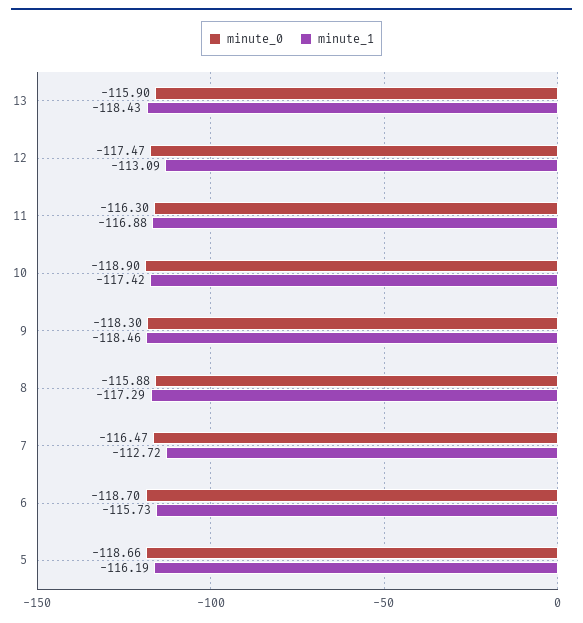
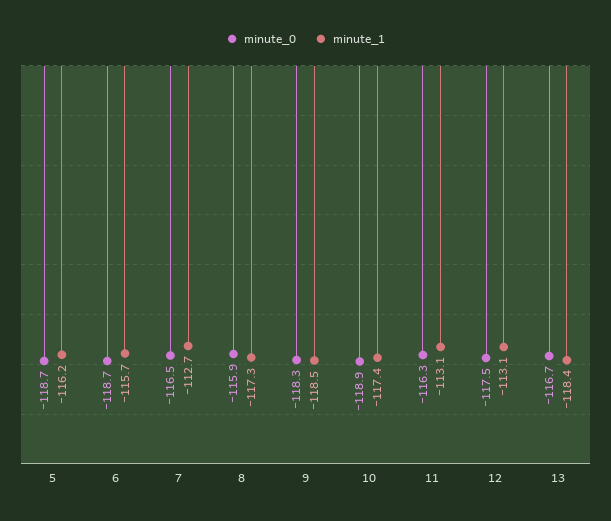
minute_0, 13: -115.9 -> -116.7
minute_1, 11: -116.88 -> -113.1

